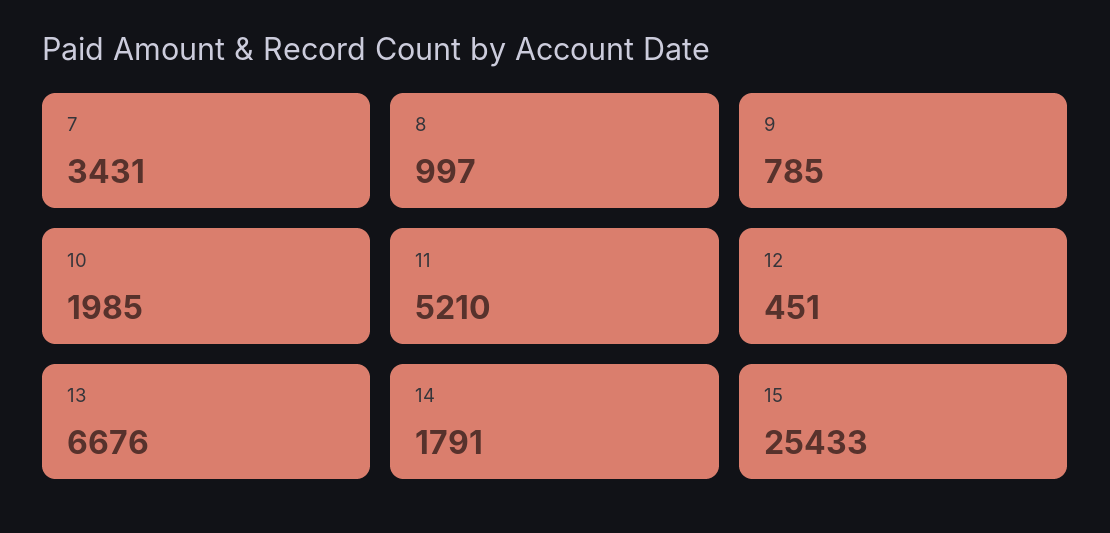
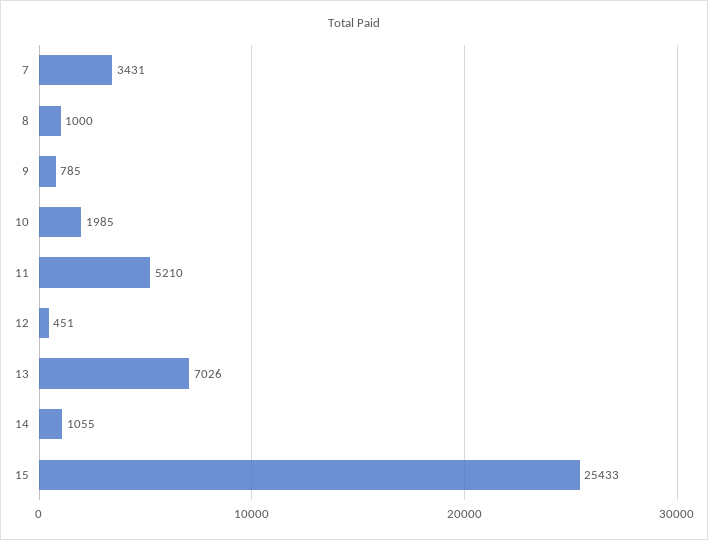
8: 997 -> 1000
13: 6676 -> 7026
14: 1791 -> 1055

